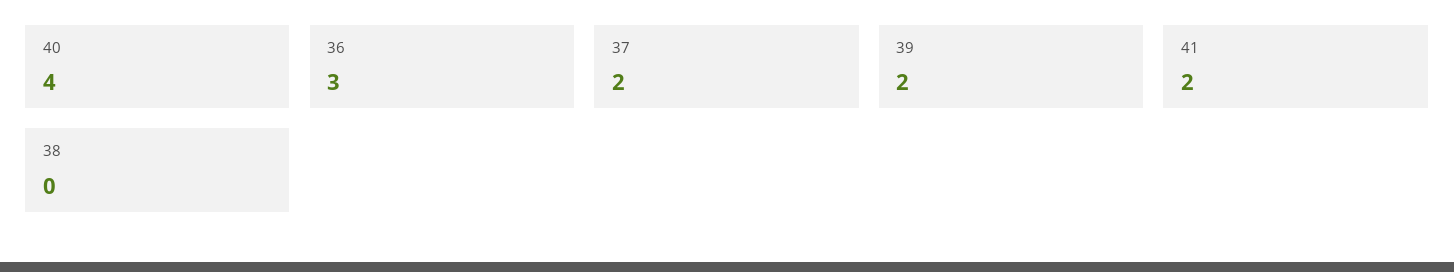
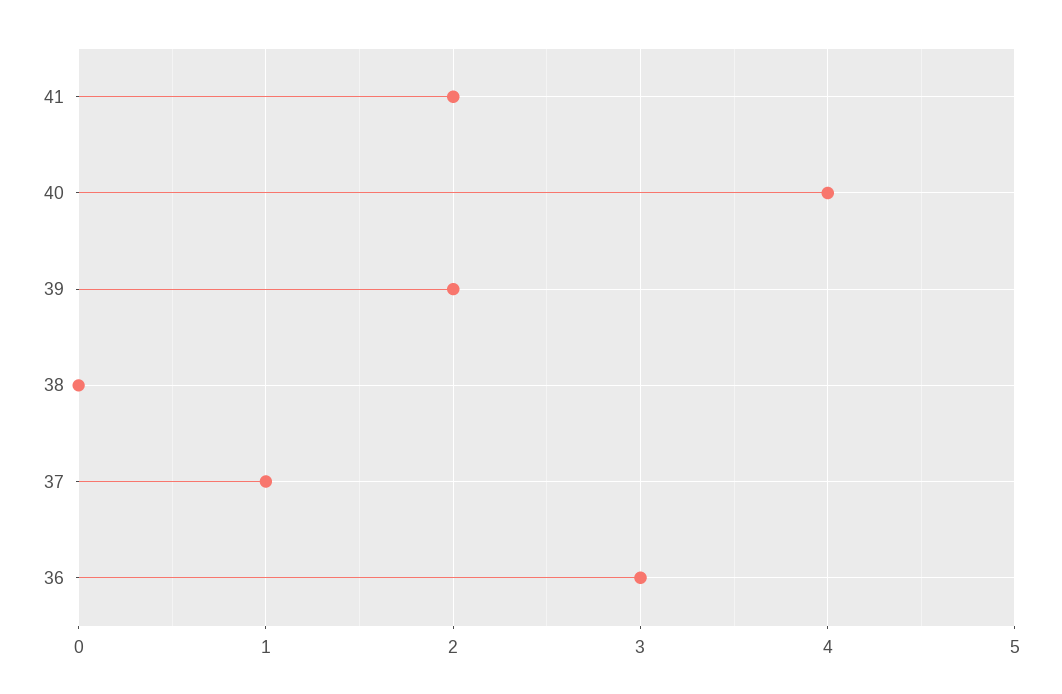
37: 2 -> 1

